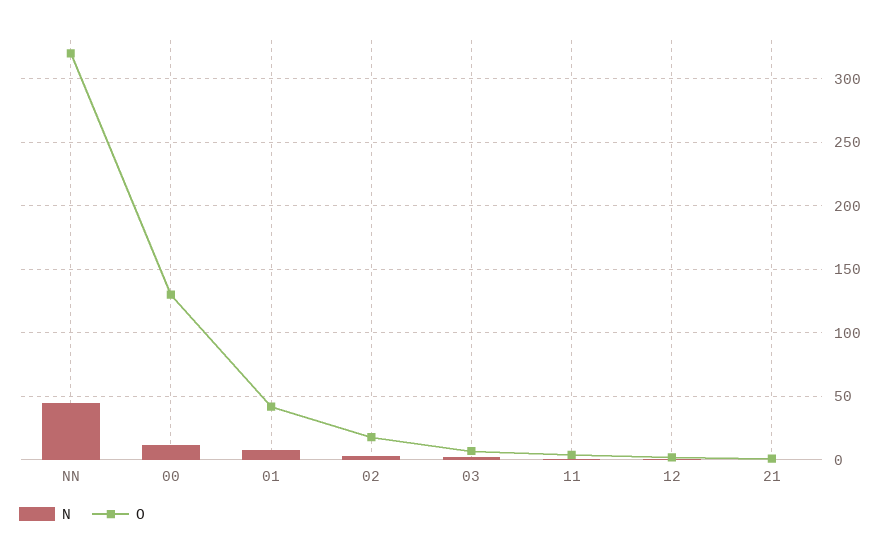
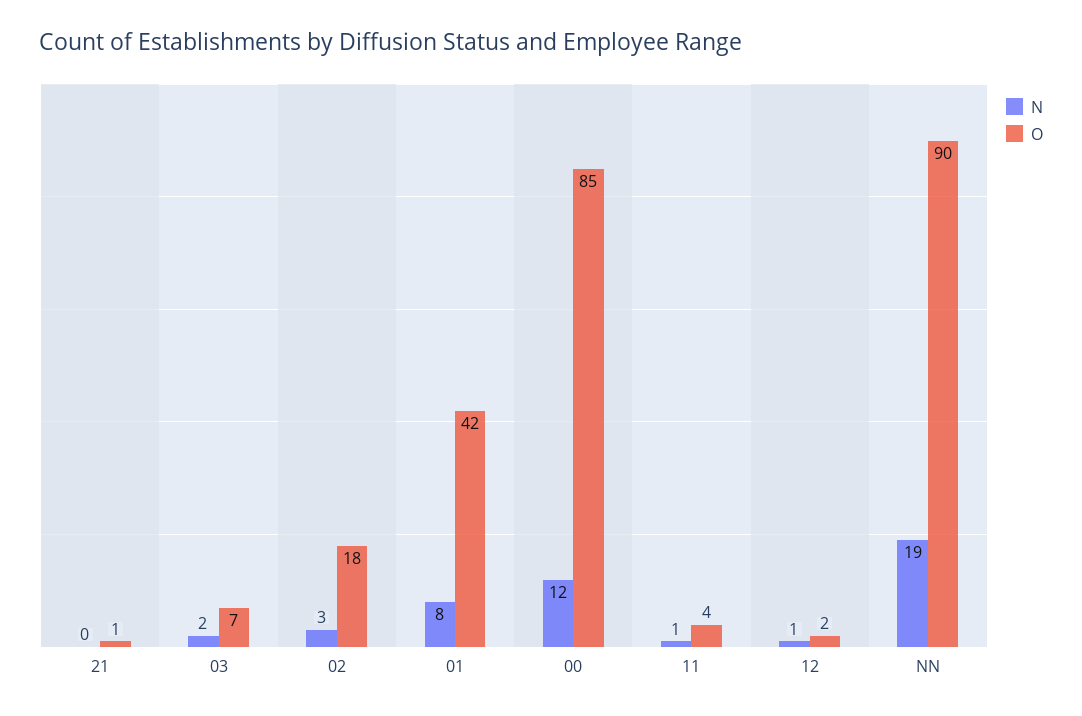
N, NN: 45 -> 19
O, NN: 320 -> 90
O, 00: 130 -> 85

